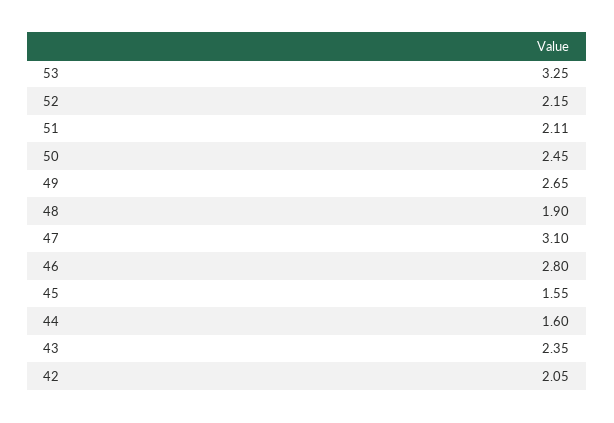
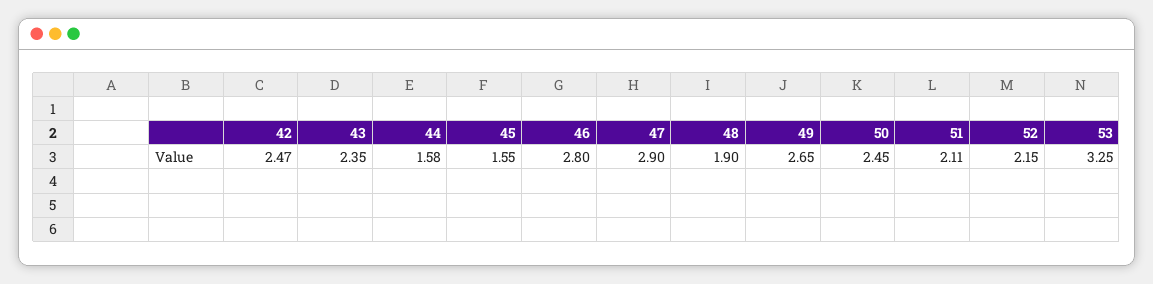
47: 3.1 -> 2.9
44: 1.6 -> 1.58
42: 2.05 -> 2.47

